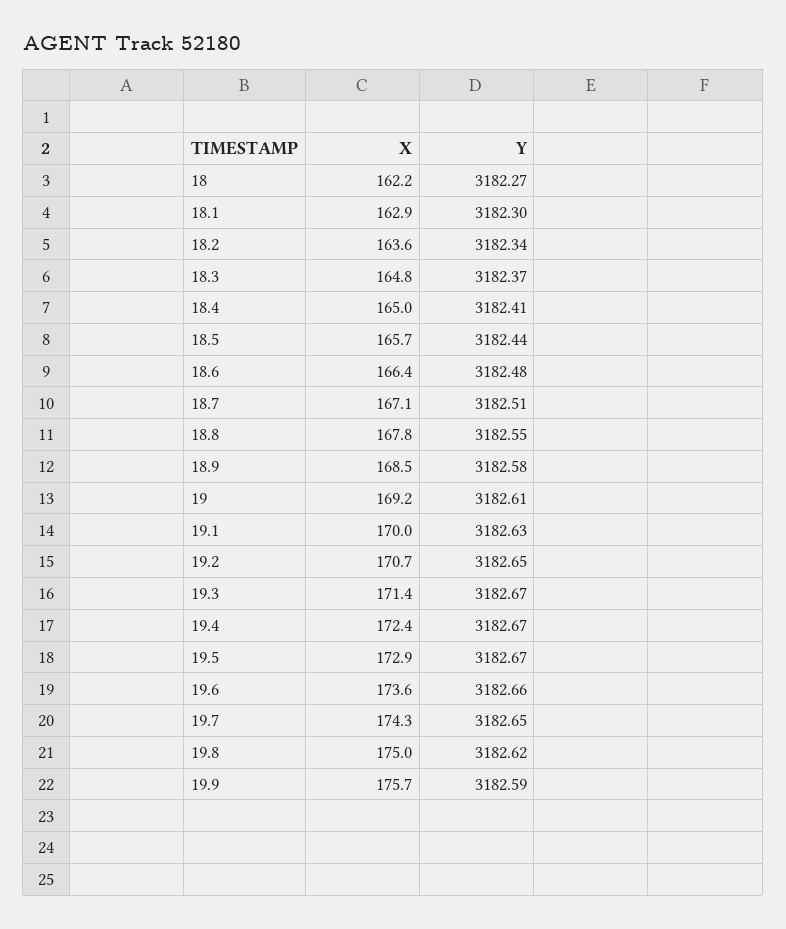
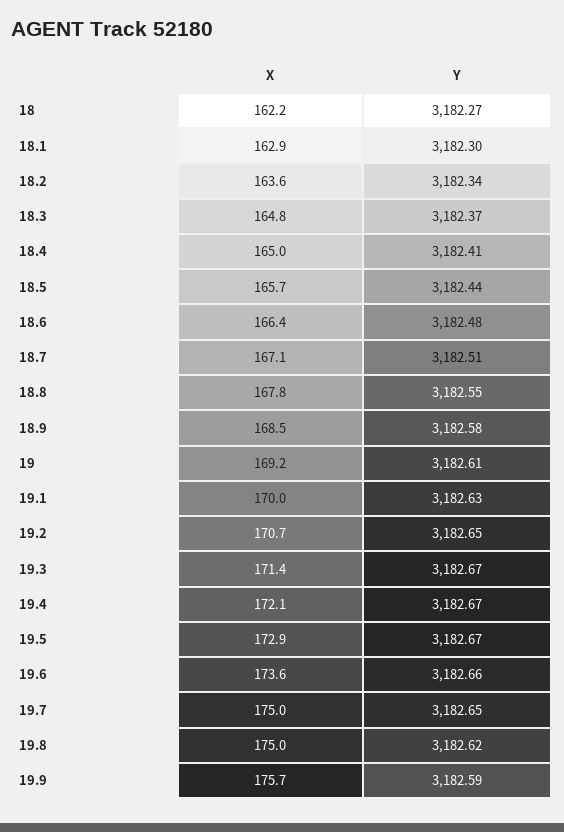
X, 19.4: 172.4 -> 172.1
X, 19.7: 174.3 -> 175

